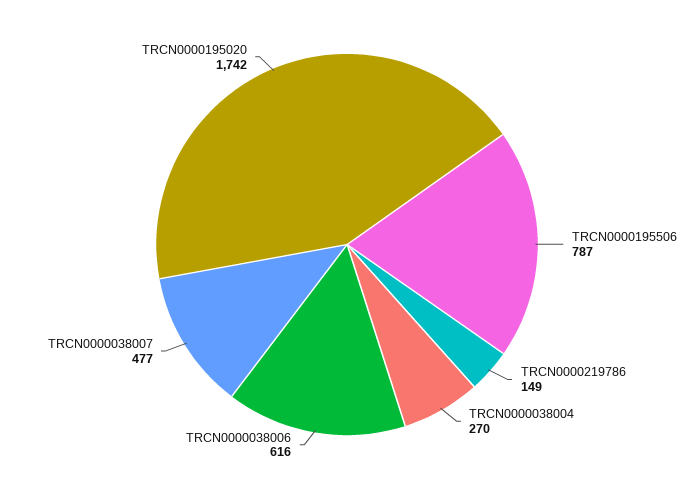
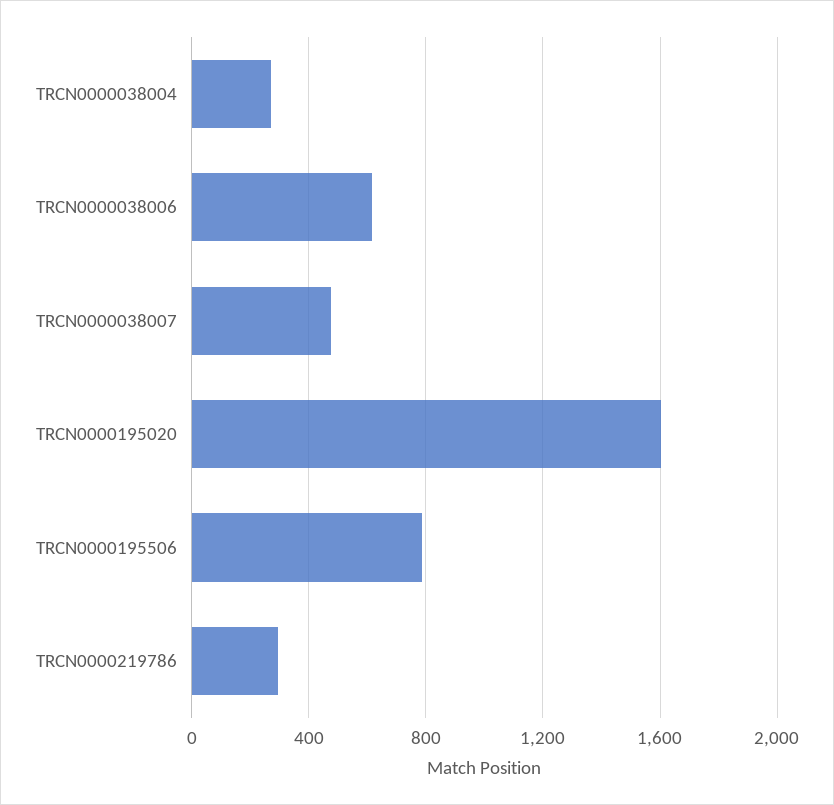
TRCN0000219786: 149 -> 300
TRCN0000195020: 1742 -> 1600

